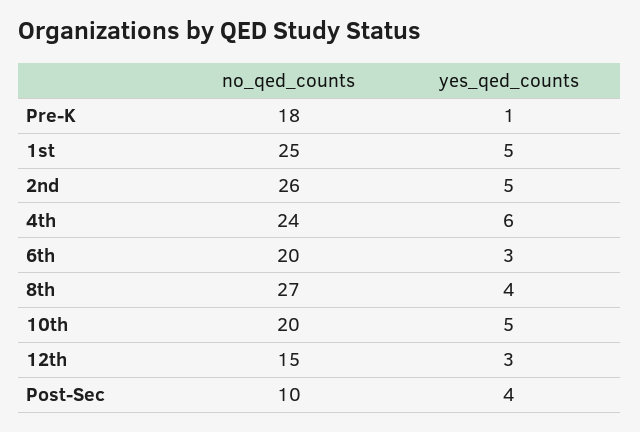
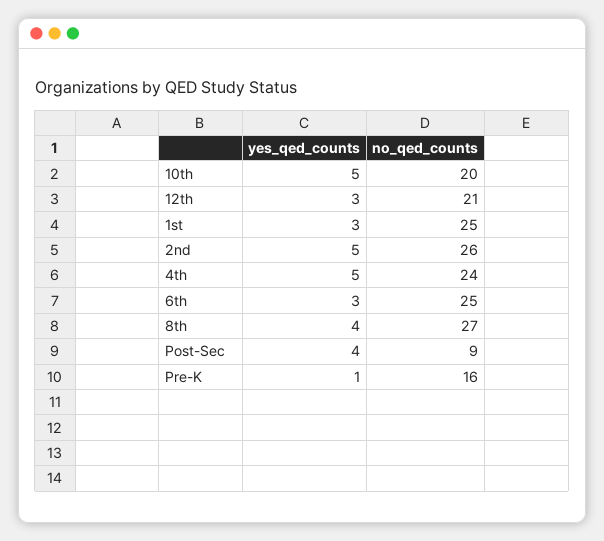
no_qed_counts, Pre-K: 18 -> 16
yes_qed_counts, 1st: 5 -> 3
yes_qed_counts, 4th: 6 -> 5
no_qed_counts, 6th: 20 -> 25
no_qed_counts, 12th: 15 -> 21
no_qed_counts, Post-Sec: 10 -> 9

